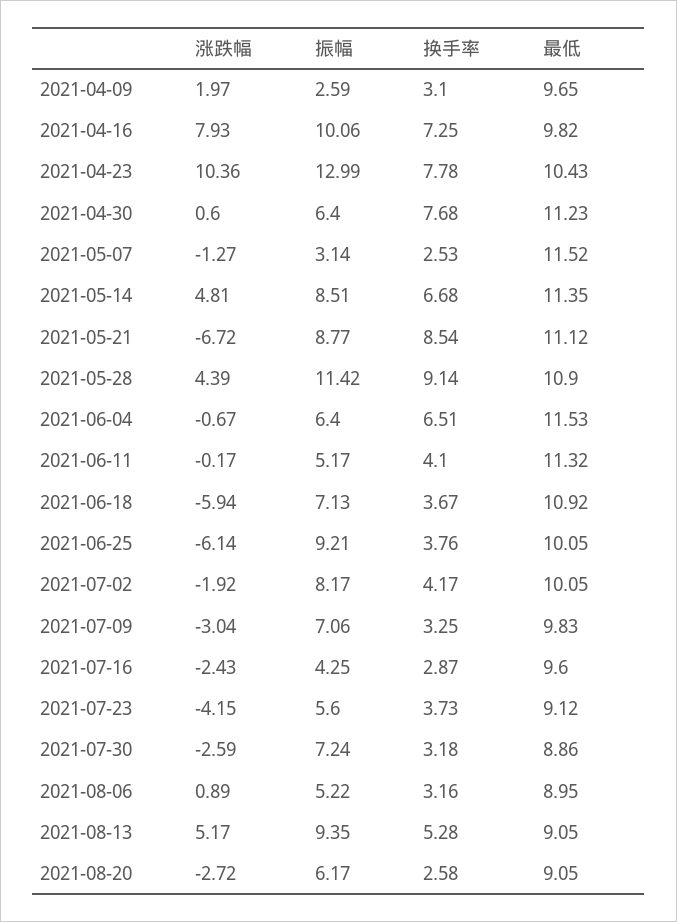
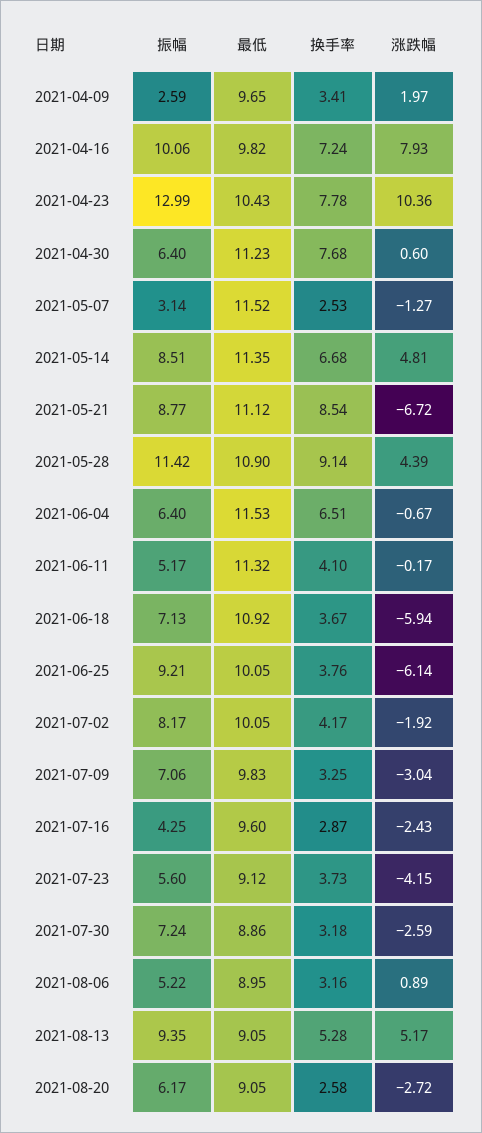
换手率, 2021-04-09: 3.1 -> 3.41
换手率, 2021-04-16: 7.25 -> 7.24

